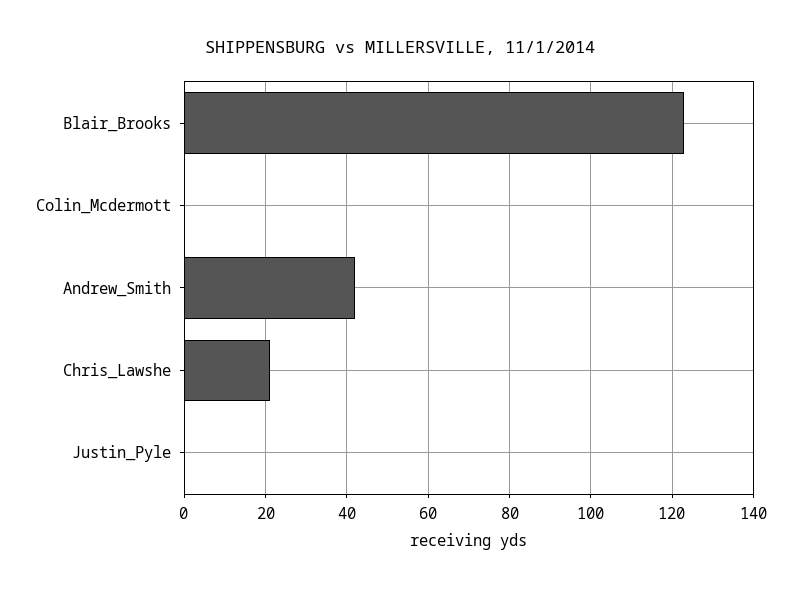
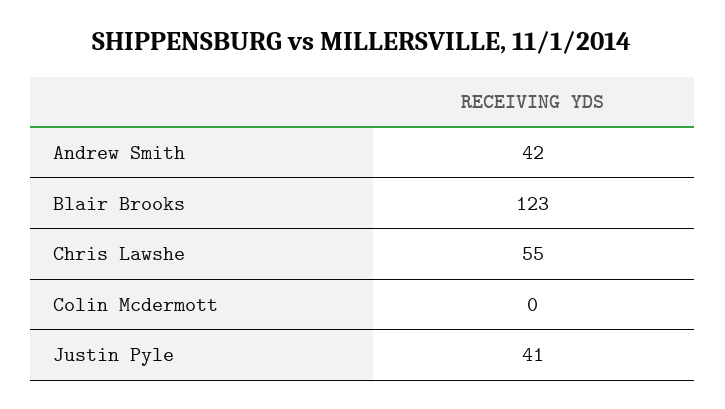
Chris_Lawshe: 20 -> 55
Justin_Pyle: 0 -> 41

